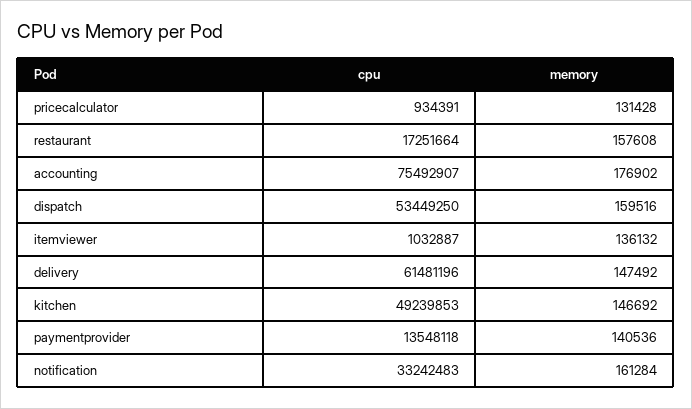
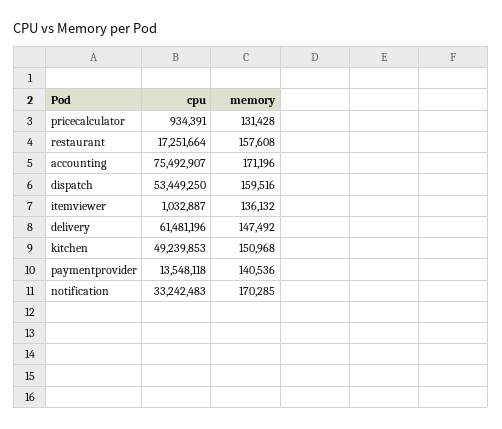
memory, accounting: 176902 -> 171196
memory, kitchen: 146692 -> 150968
memory, notification: 161284 -> 170285

